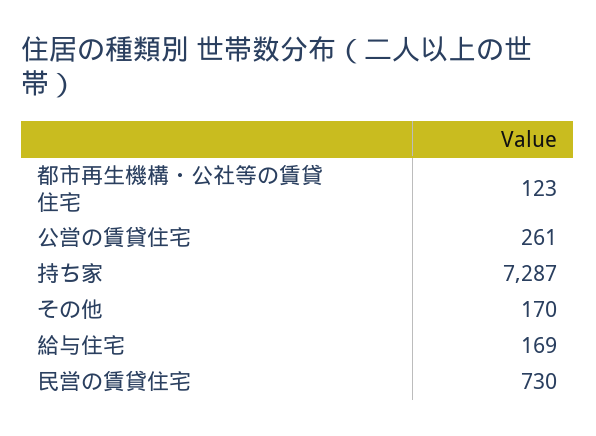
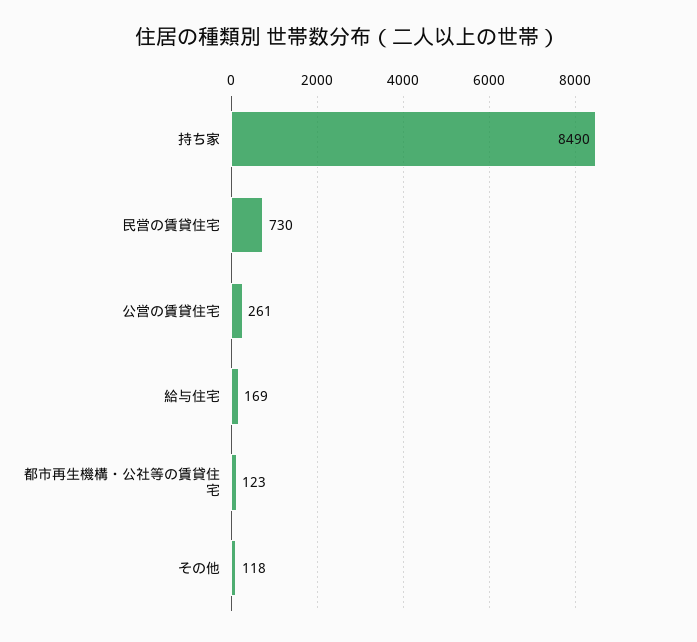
持ち家: 7287 -> 8490
その他: 170 -> 118

